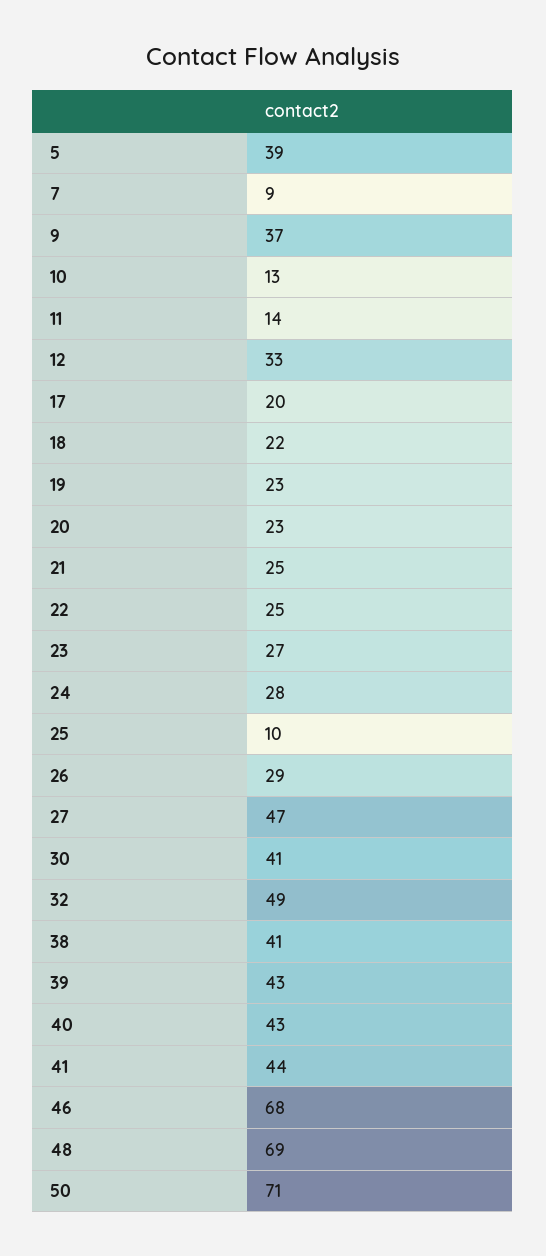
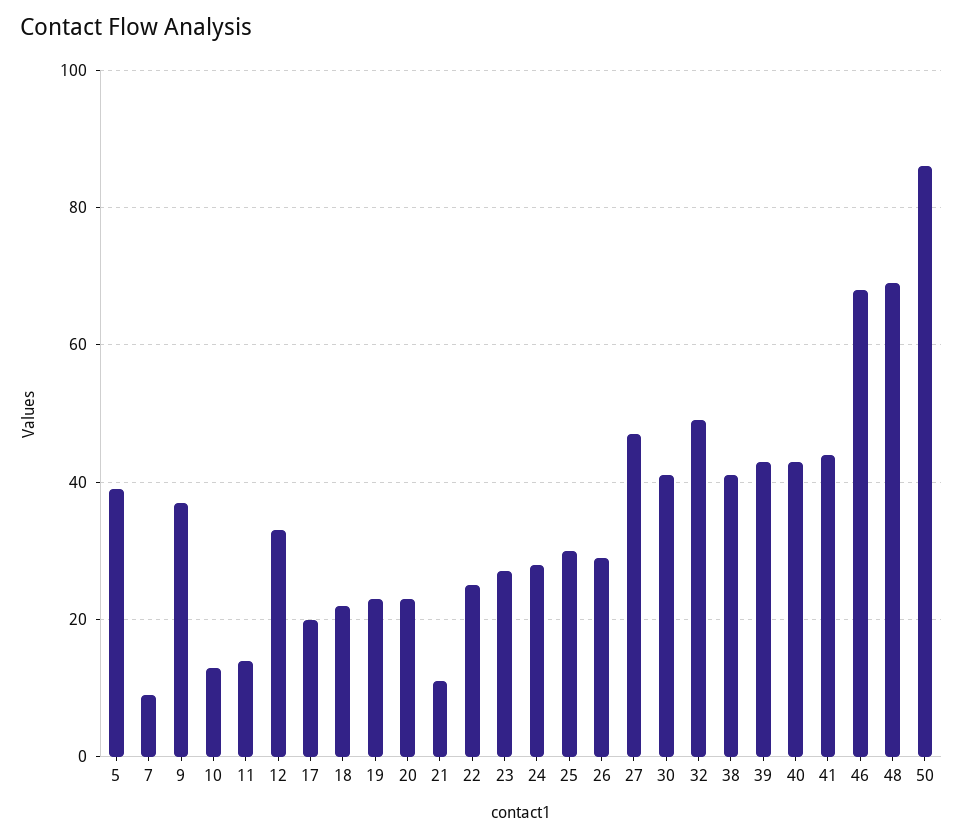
21: 25 -> 10
25: 10 -> 30
50: 71 -> 85

